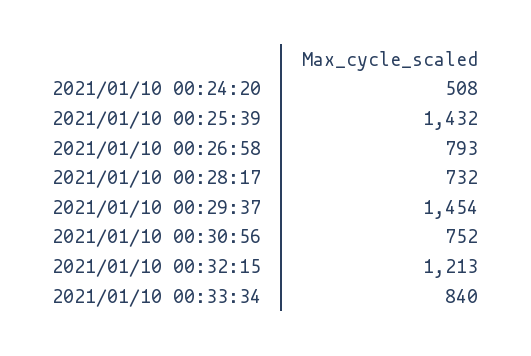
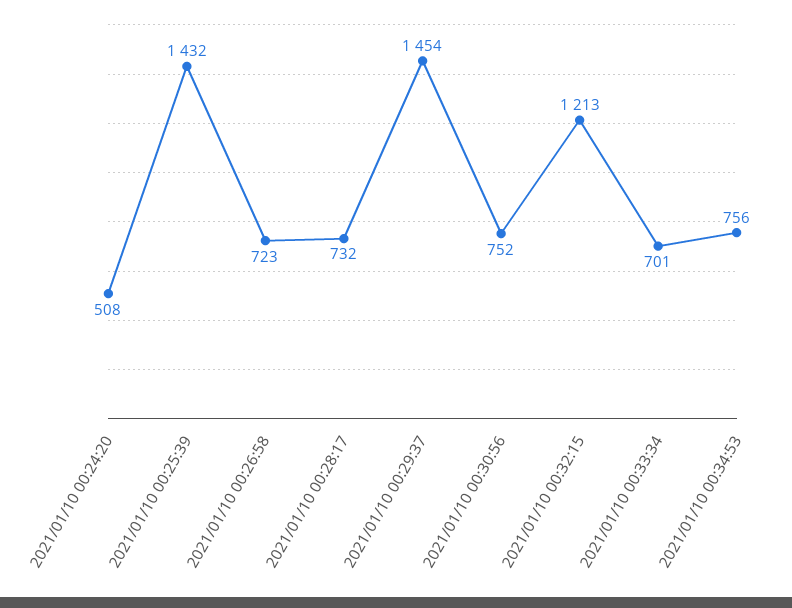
2021/01/10 00:26:58: 793 -> 723
2021/01/10 00:33:34: 840 -> 701
2021/01/10 00:34:53: none -> 756

